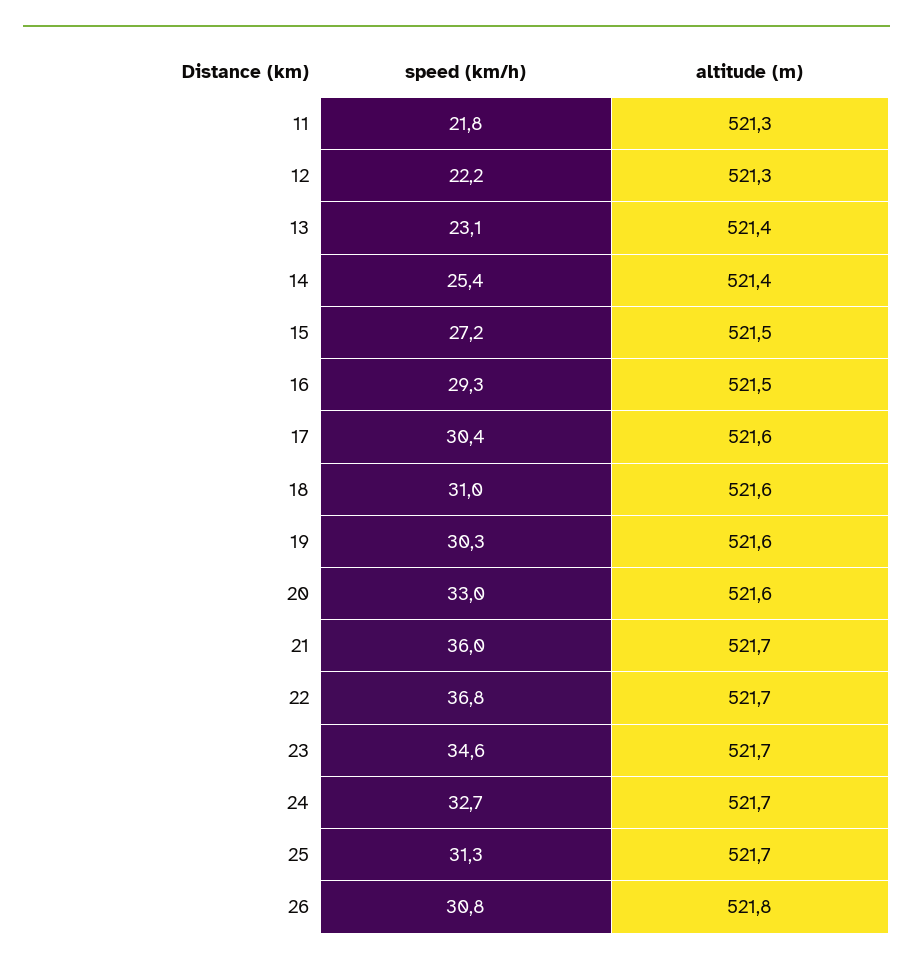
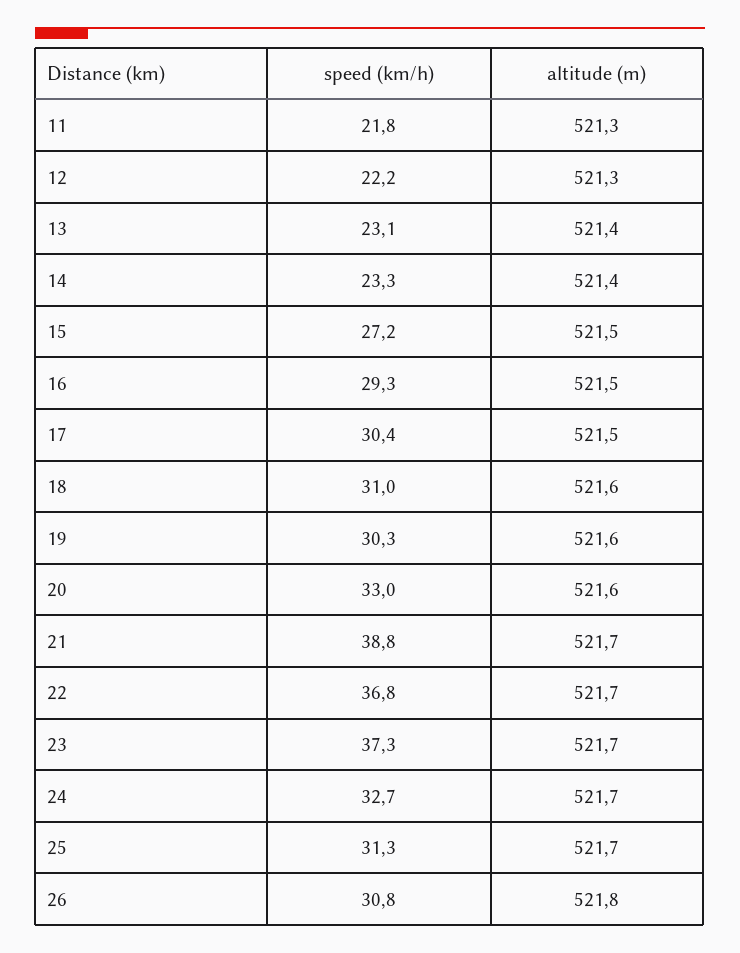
speed (km/h), 14: 25.4 -> 23.3
altitude (m), 17: 521.6 -> 521.5
speed (km/h), 21: 36 -> 38.8
speed (km/h), 23: 34.6 -> 37.3

